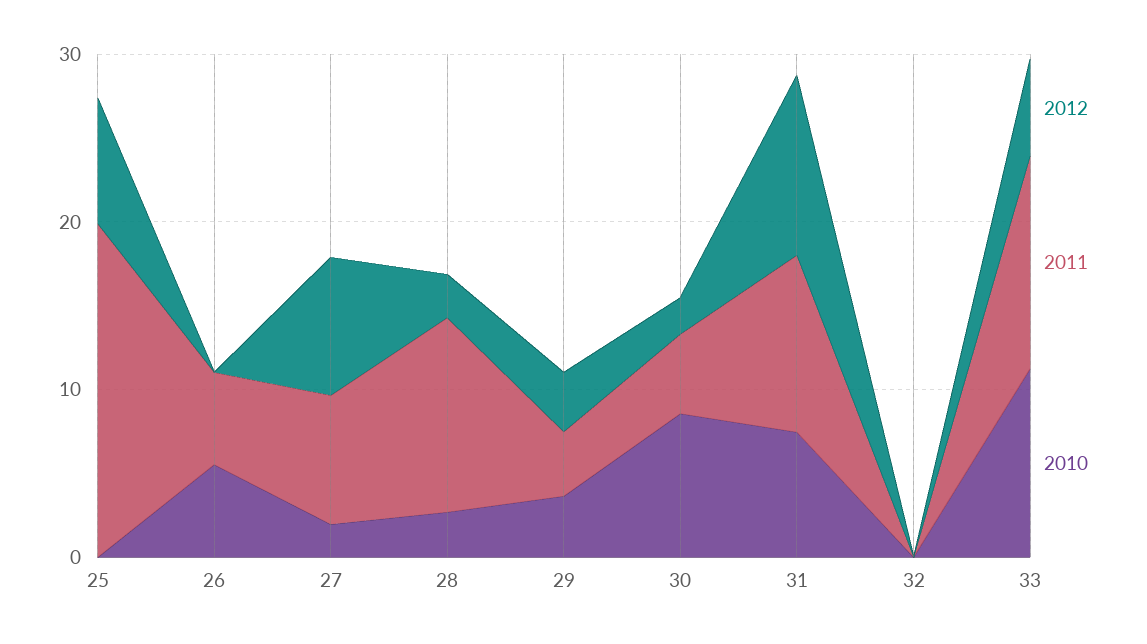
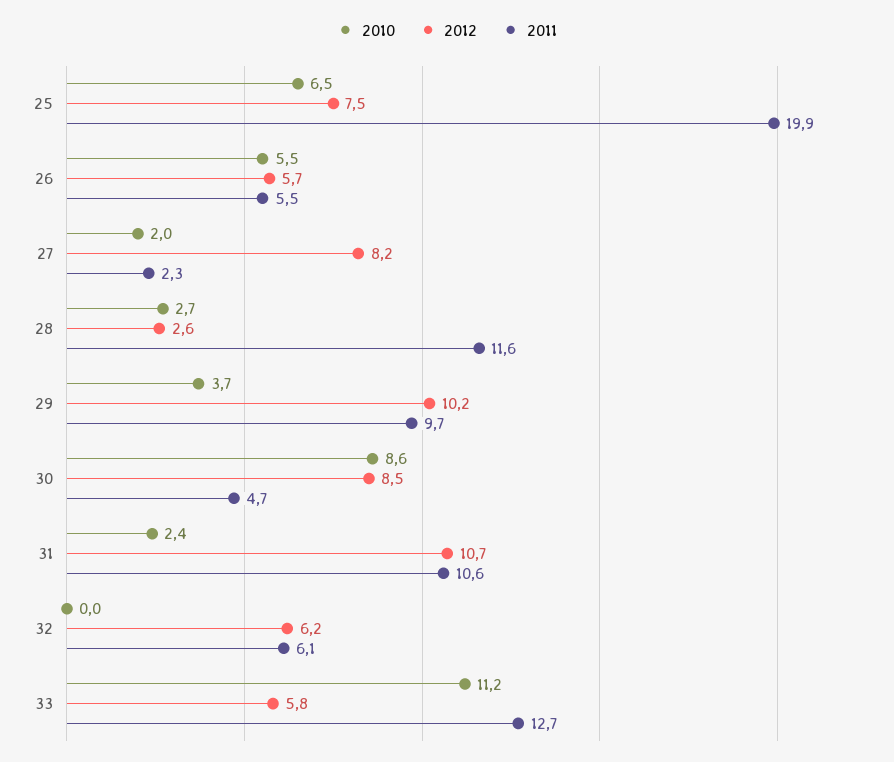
2010, 25: 0 -> 6.5
2012, 26: 0 -> 5.7
2011, 27: 8 -> 2.3
2012, 29: 4 -> 10.2
2011, 29: 4 -> 9.7
2012, 30: 2 -> 8.5
2010, 31: 8 -> 2.4
2012, 32: 0 -> 6.2
2011, 32: 0 -> 6.1

